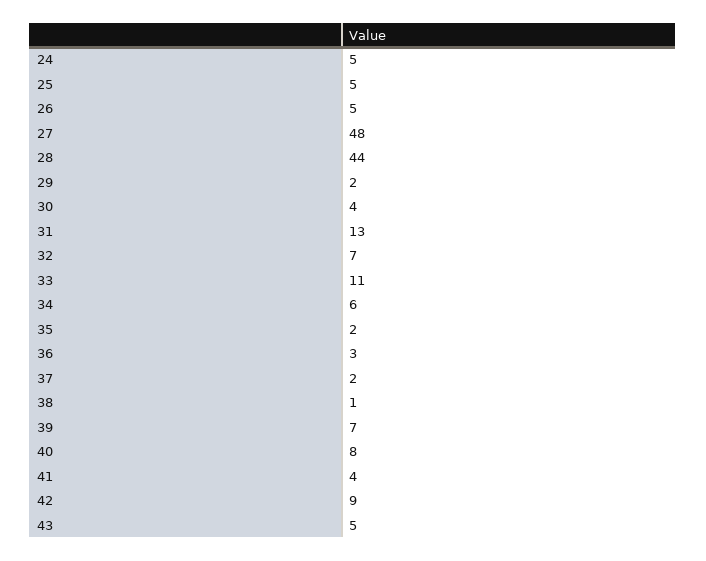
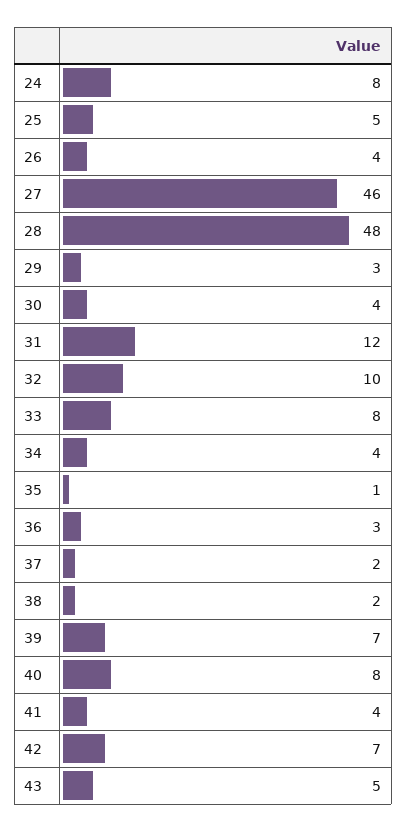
24: 5 -> 8
26: 5 -> 4
27: 48 -> 46
28: 44 -> 48
29: 2 -> 3
31: 13 -> 12
32: 7 -> 10
33: 11 -> 8
34: 6 -> 4
35: 2 -> 1
38: 1 -> 2
42: 9 -> 7

